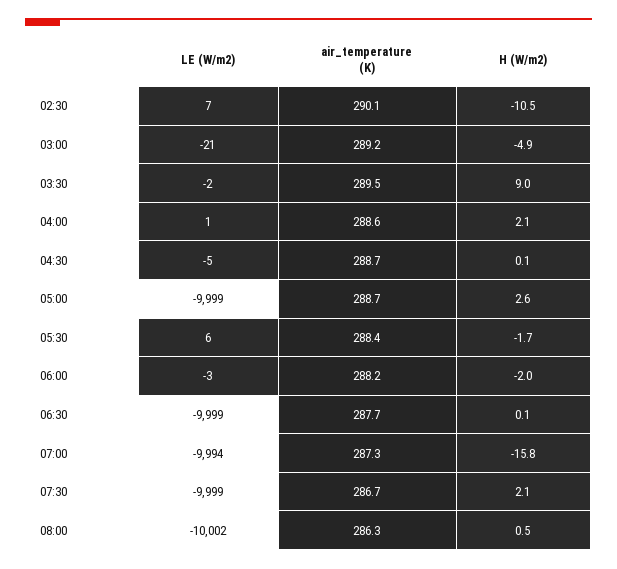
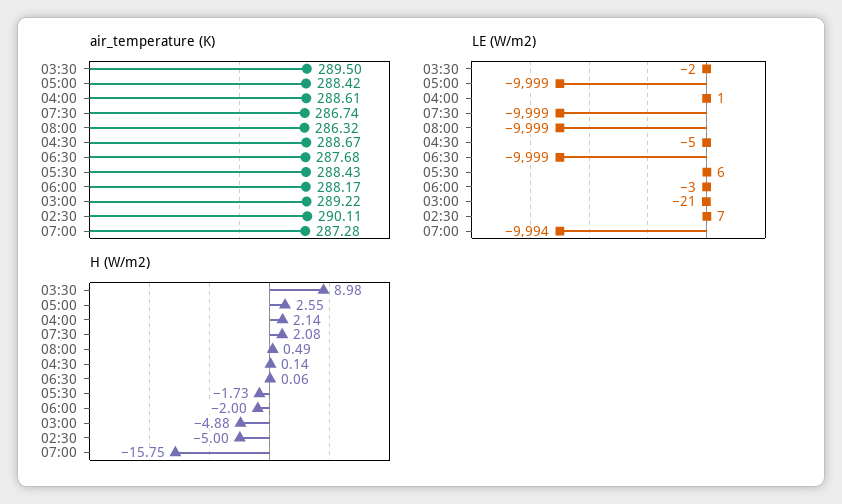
H (W/m2), 02:30: -10.5 -> -5
air_temperature (K), 05:00: 288.7 -> 288.42
LE (W/m2), 08:00: -10002 -> -9999

